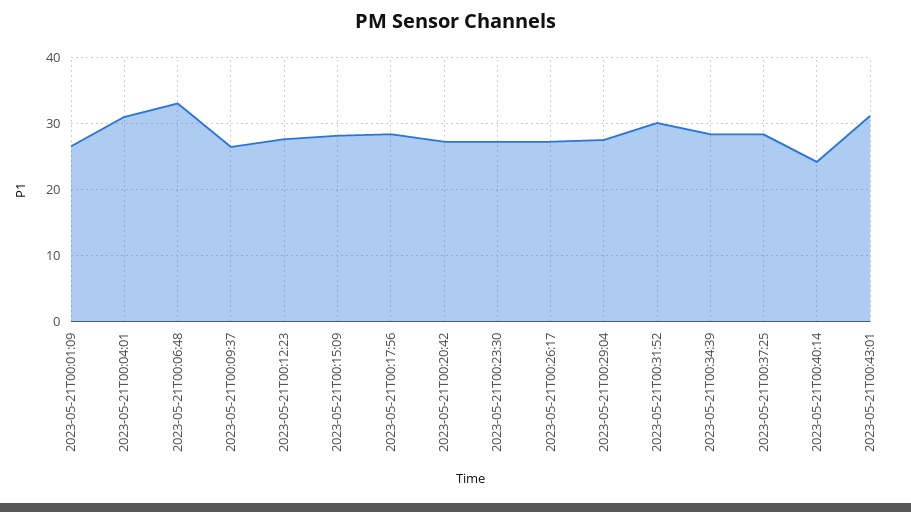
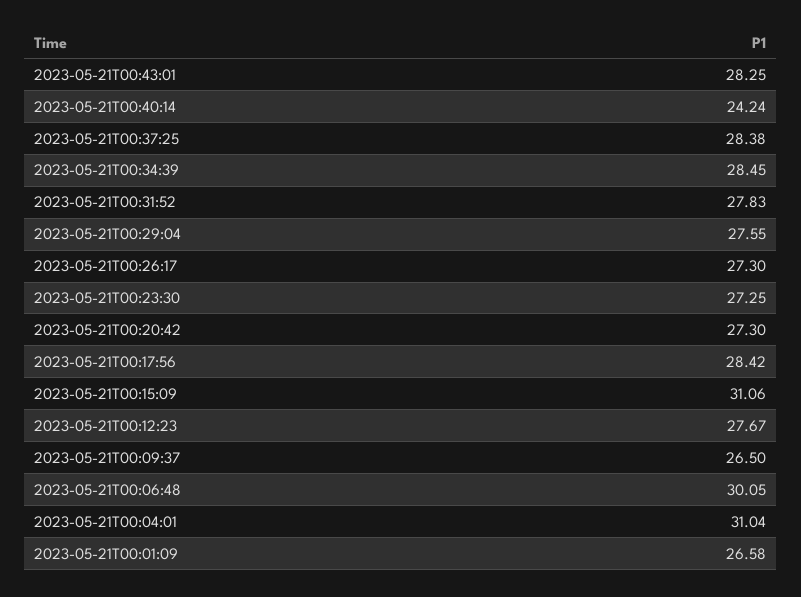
2023-05-21T00:06:48: 33 -> 30.05
2023-05-21T00:15:09: 28 -> 31.06
2023-05-21T00:31:52: 30 -> 27.83
2023-05-21T00:43:01: 31 -> 28.25

